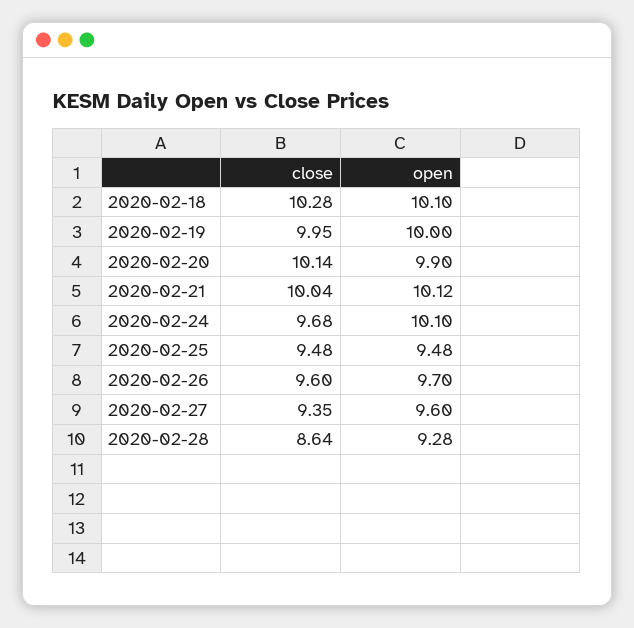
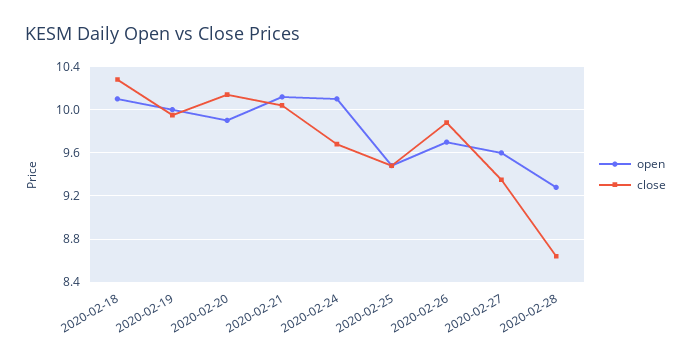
close, 2020-02-26: 9.6 -> 9.9

